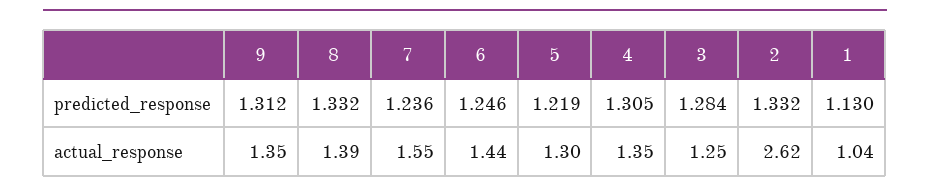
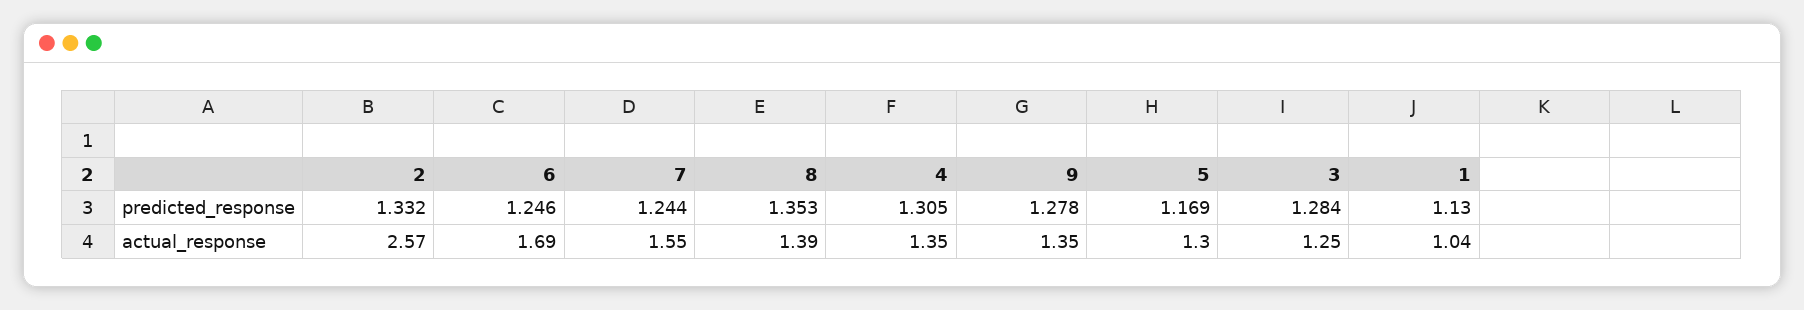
9, predicted_response: 1.312 -> 1.278
8, predicted_response: 1.332 -> 1.353
7, predicted_response: 1.236 -> 1.244
5, predicted_response: 1.219 -> 1.169
6, actual_response: 1.44 -> 1.69
2, actual_response: 2.62 -> 2.57

